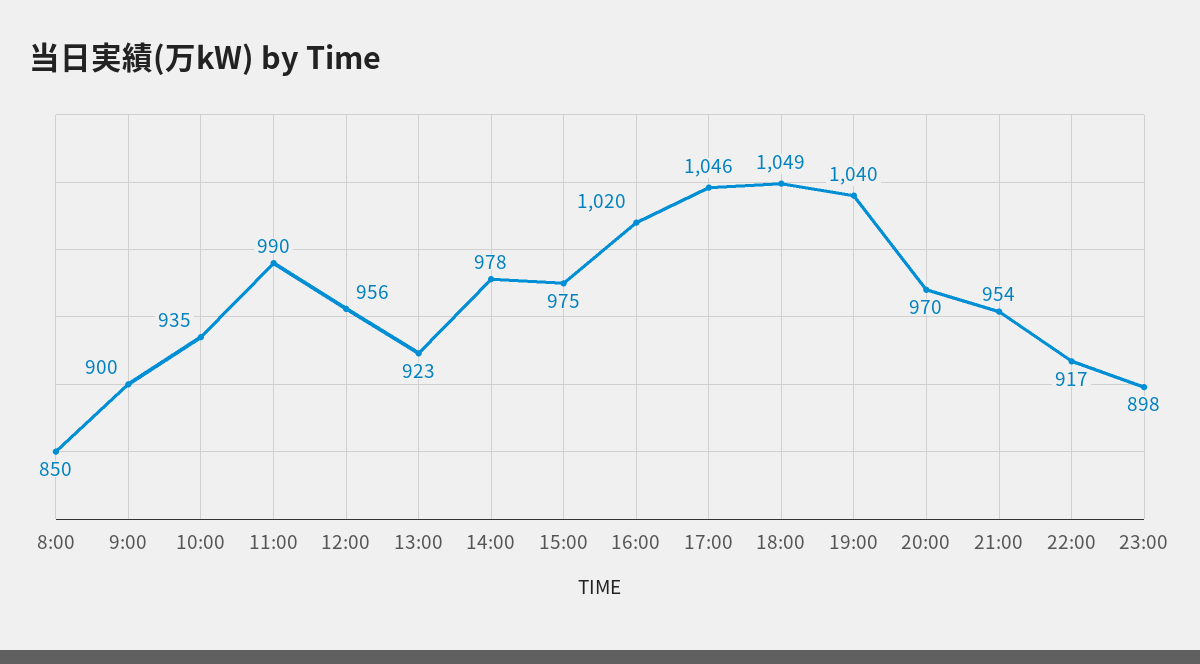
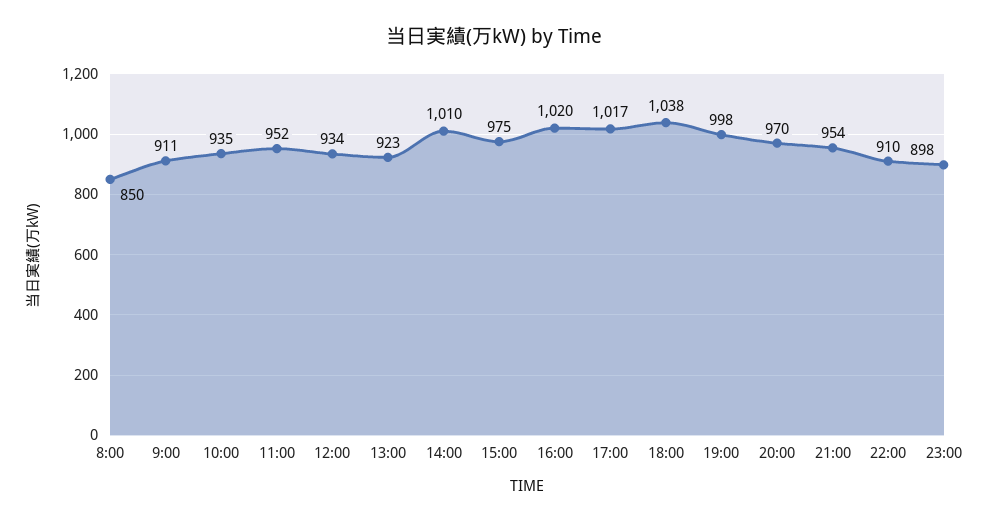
9:00: 900 -> 911
11:00: 990 -> 952
12:00: 956 -> 934
14:00: 978 -> 1010
17:00: 1046 -> 1017
18:00: 1049 -> 1038
19:00: 1040 -> 998
22:00: 917 -> 910

